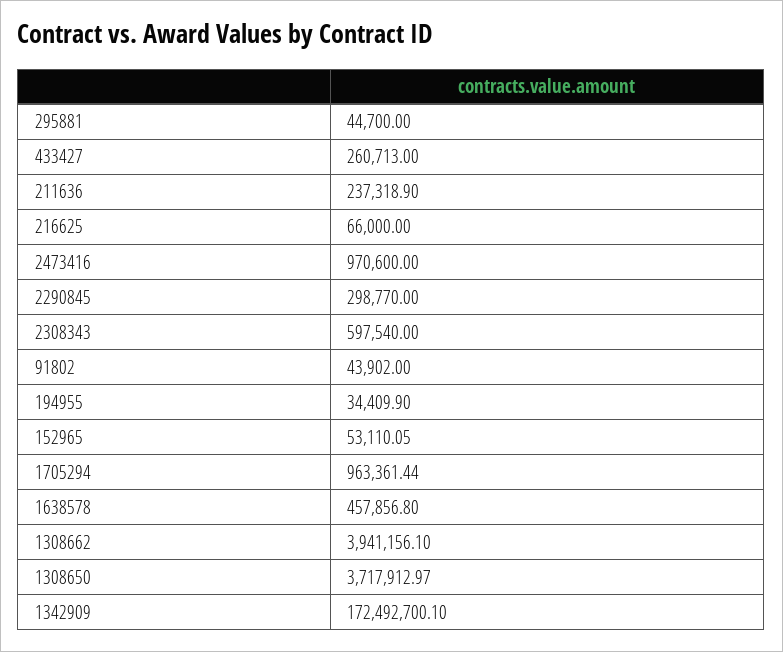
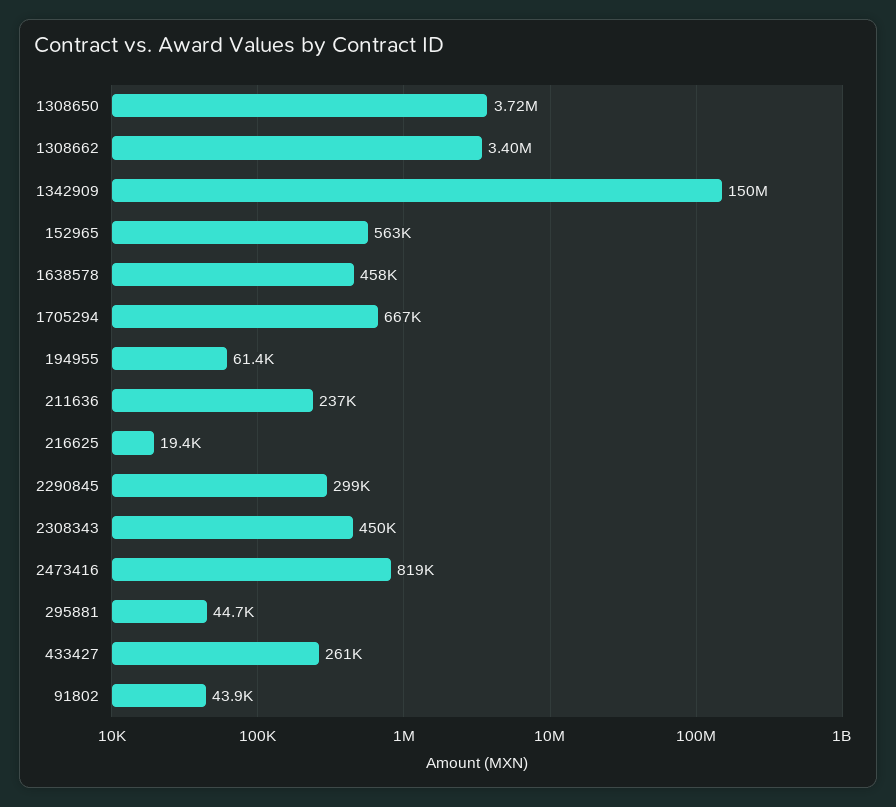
216625: 66000 -> 19400
2473416: 970600 -> 819000
2308343: 597540 -> 450000
194955: 34409.9 -> 61400
152965: 53110.05 -> 563000
1705294: 963361.44 -> 667000
1308662: 3941156.1 -> 3400000
1342909: 172492700.1 -> 150000000

